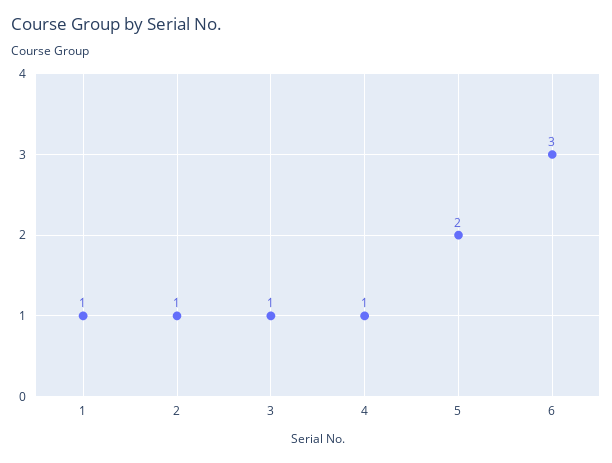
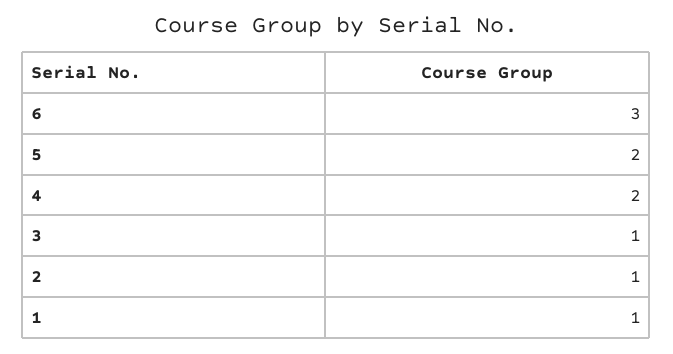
4: 1 -> 2

